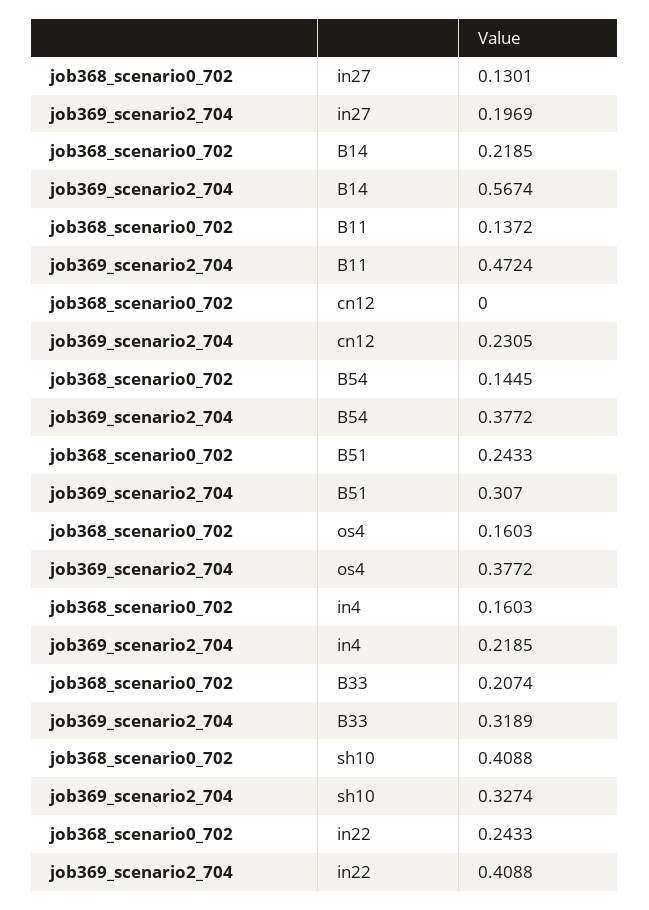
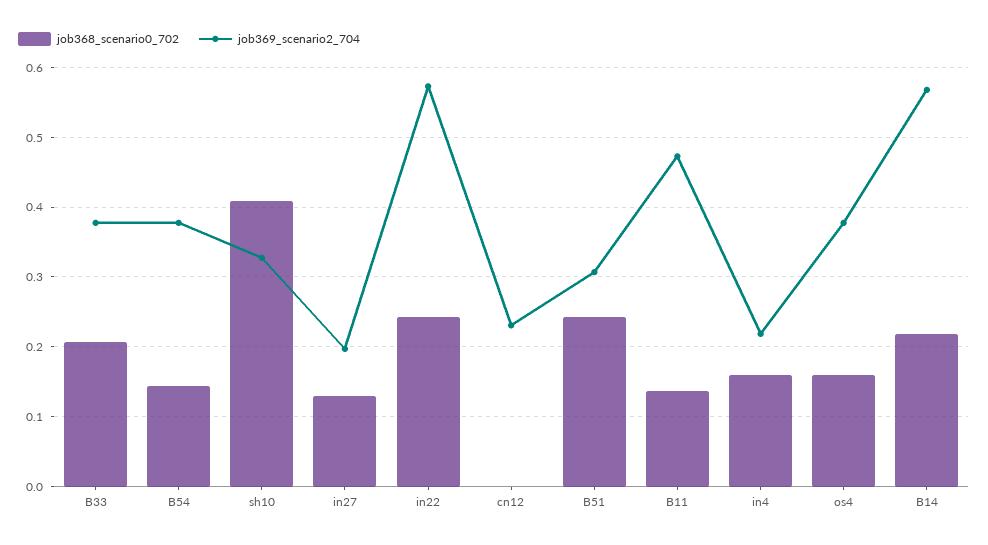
job369_scenario2_704, B33: 0.3189 -> 0.38
job369_scenario2_704, in22: 0.4088 -> 0.57

